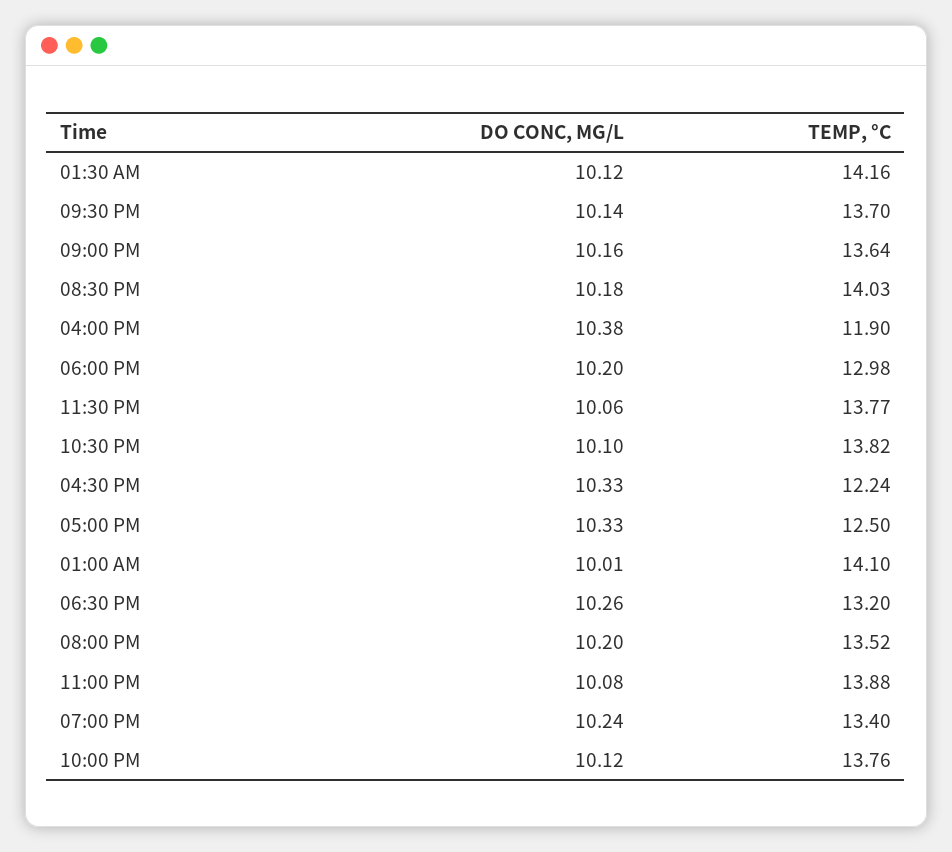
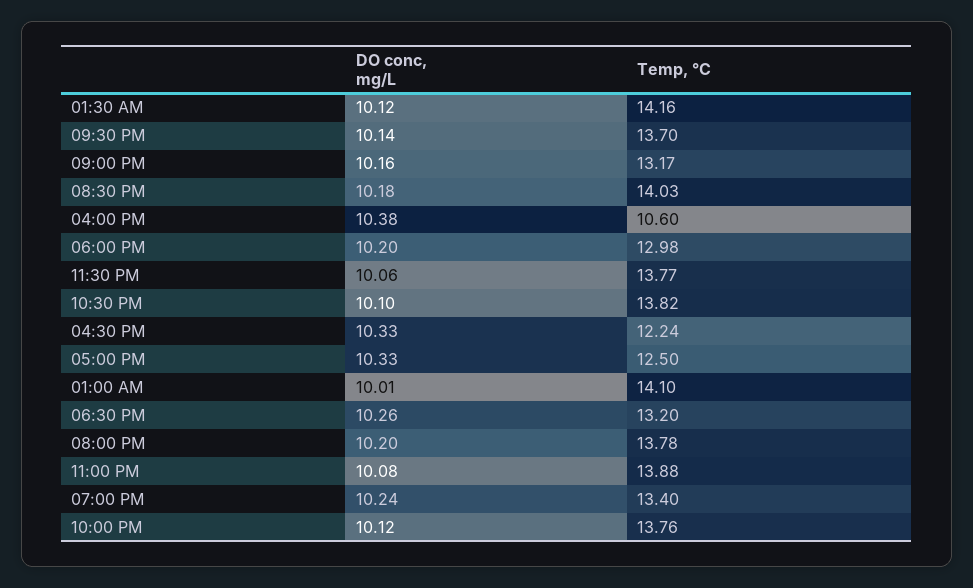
TEMP, °C, 09:00 PM: 13.64 -> 13.17
TEMP, °C, 04:00 PM: 11.9 -> 10.6
TEMP, °C, 08:00 PM: 13.52 -> 13.78

